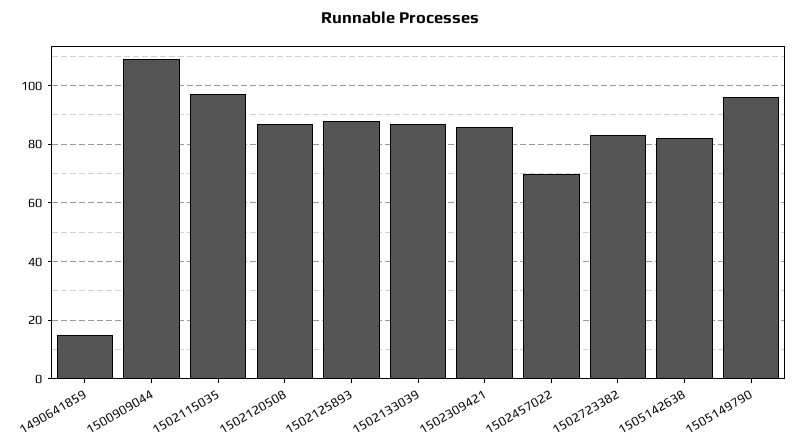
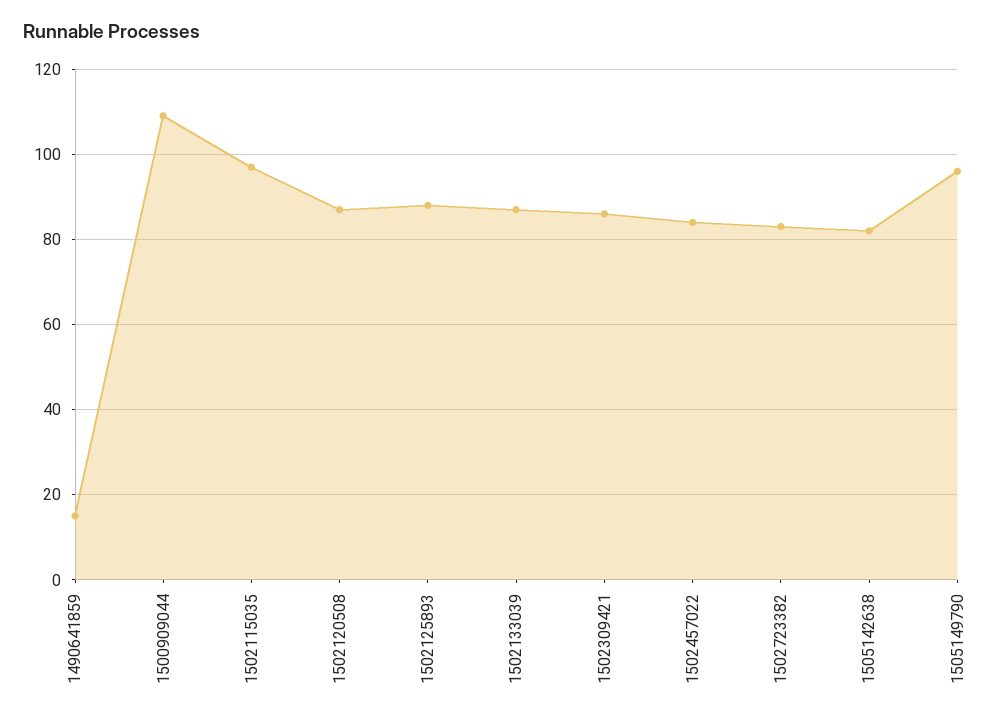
1502457022: 70 -> 85

